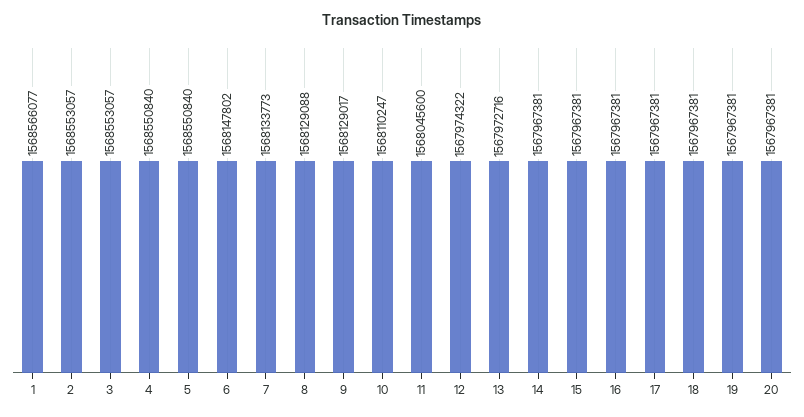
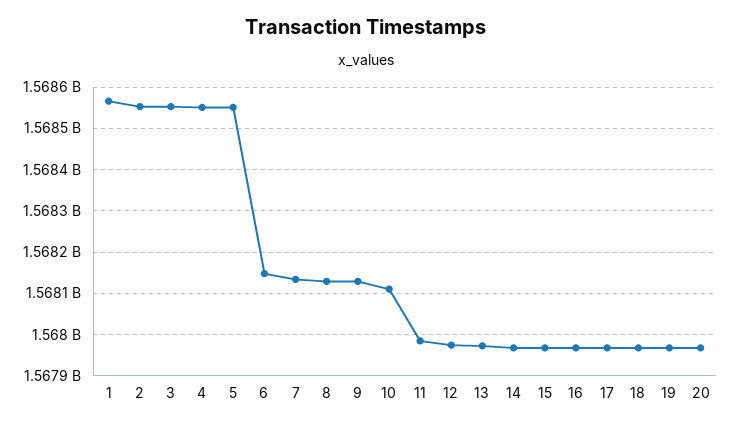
11: 1568045600 -> 1567980000

